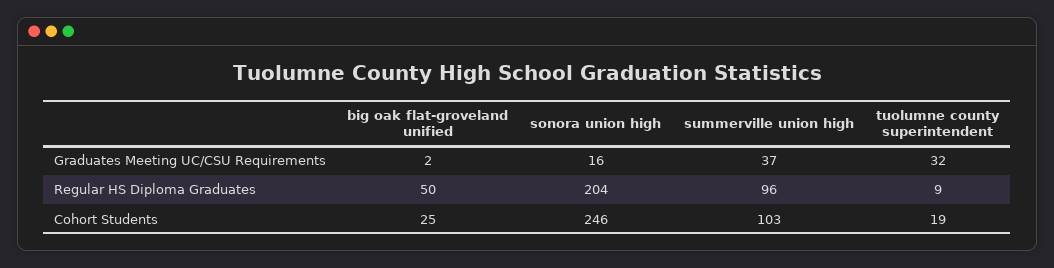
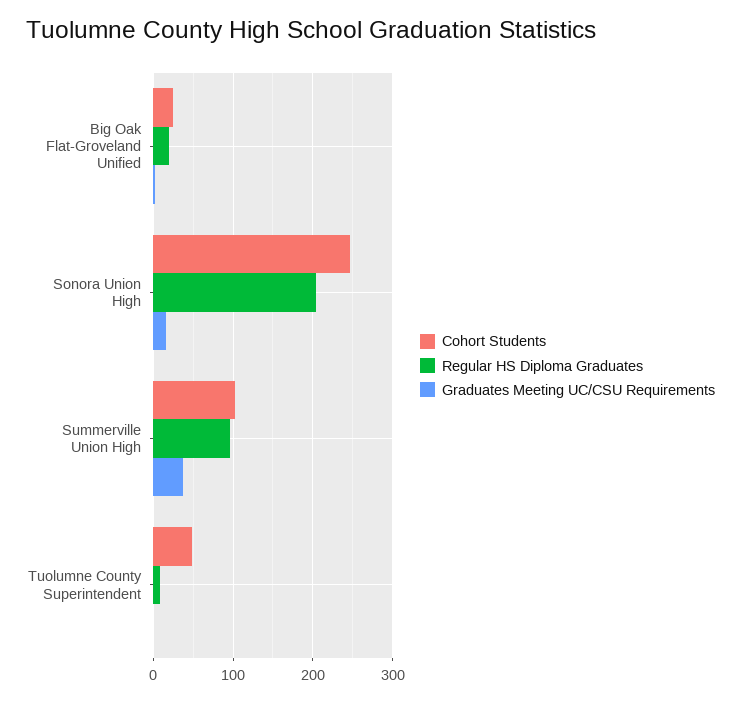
Graduates Meeting UC/CSU Requirements, tuolumne county superintendent: 32 -> 0
Regular HS Diploma Graduates, big oak flat-groveland unified: 50 -> 20
Cohort Students, tuolumne county superintendent: 19 -> 50

